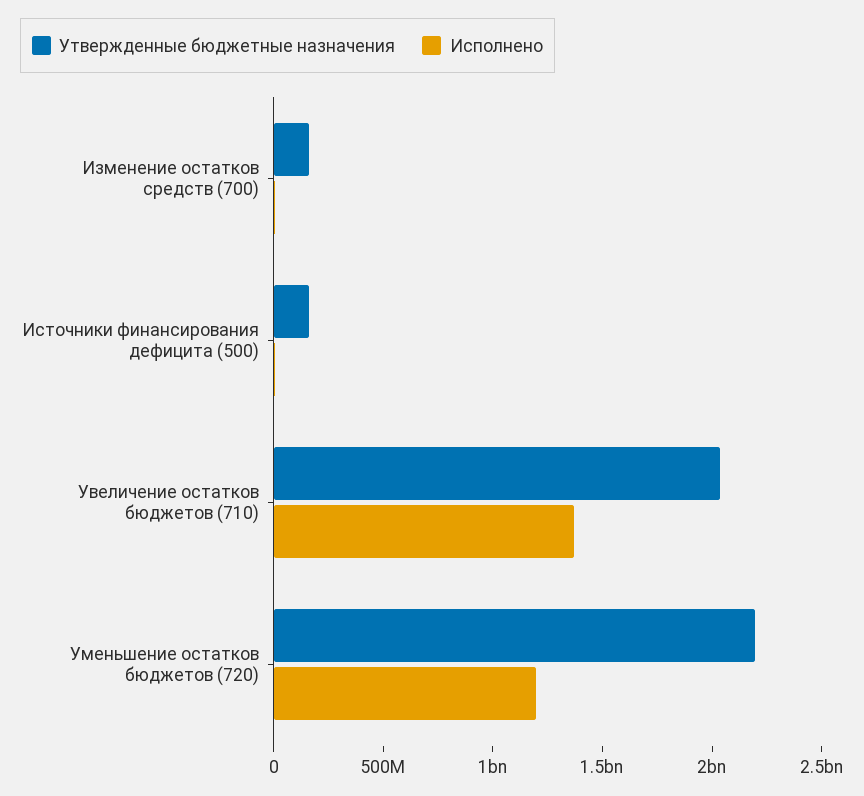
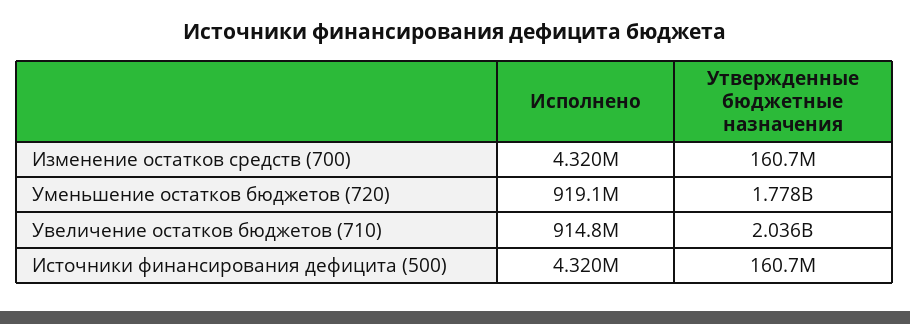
Исполнено, Увеличение остатков бюджетов (710): 1400000000 -> 914800000
Утвержденные бюджетные назначения, Уменьшение остатков бюджетов (720): 2200000000 -> 1778000000
Исполнено, Уменьшение остатков бюджетов (720): 1200000000 -> 919100000

